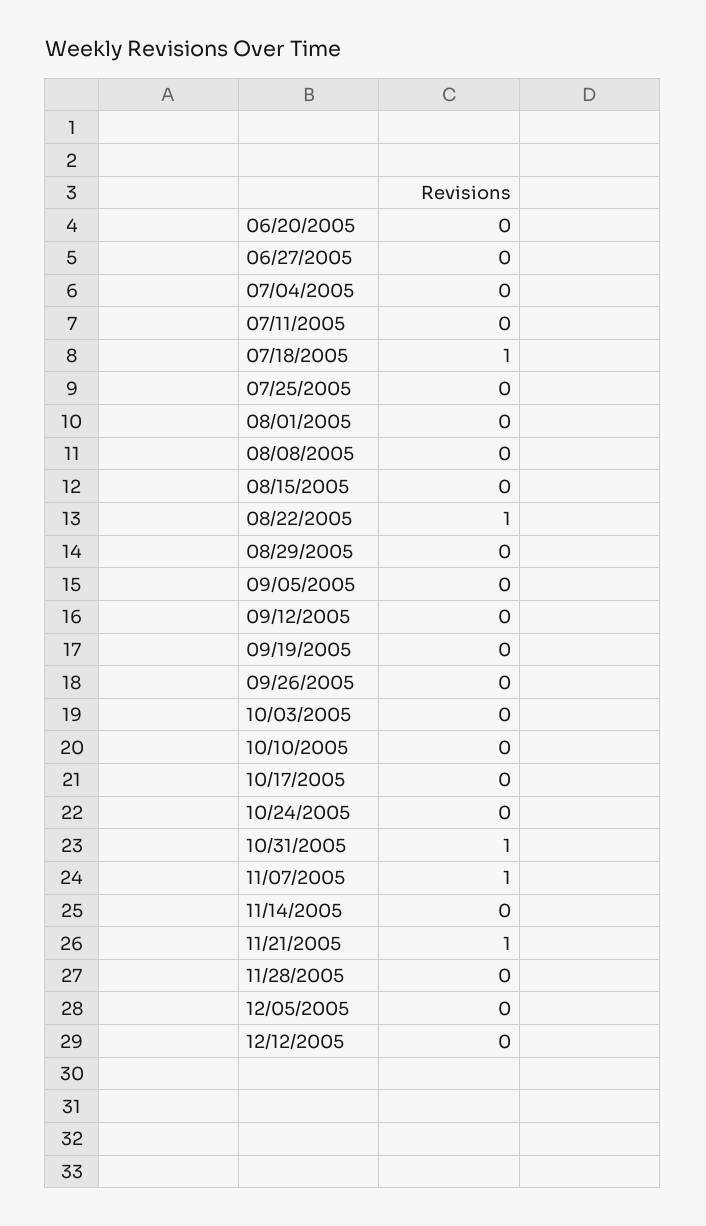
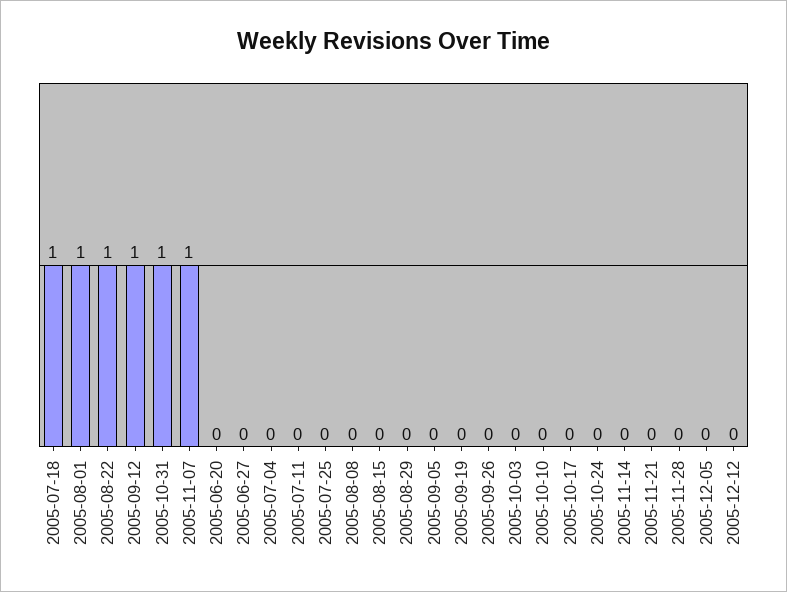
08/01/2005: 0 -> 1
09/12/2005: 0 -> 1
11/21/2005: 1 -> 0

